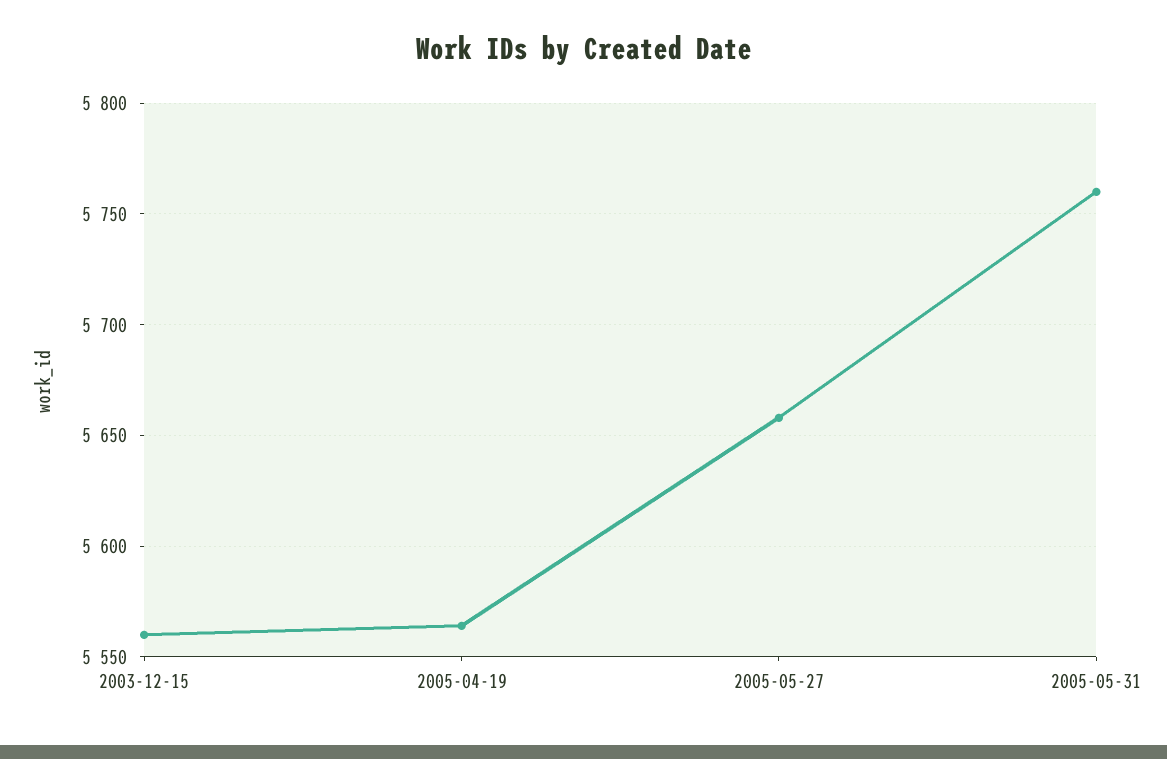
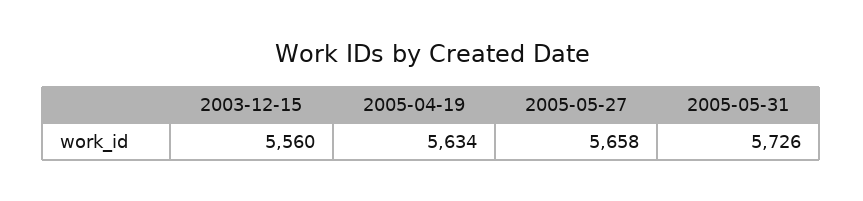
2005-04-19: 5565 -> 5634
2005-05-31: 5760 -> 5726

